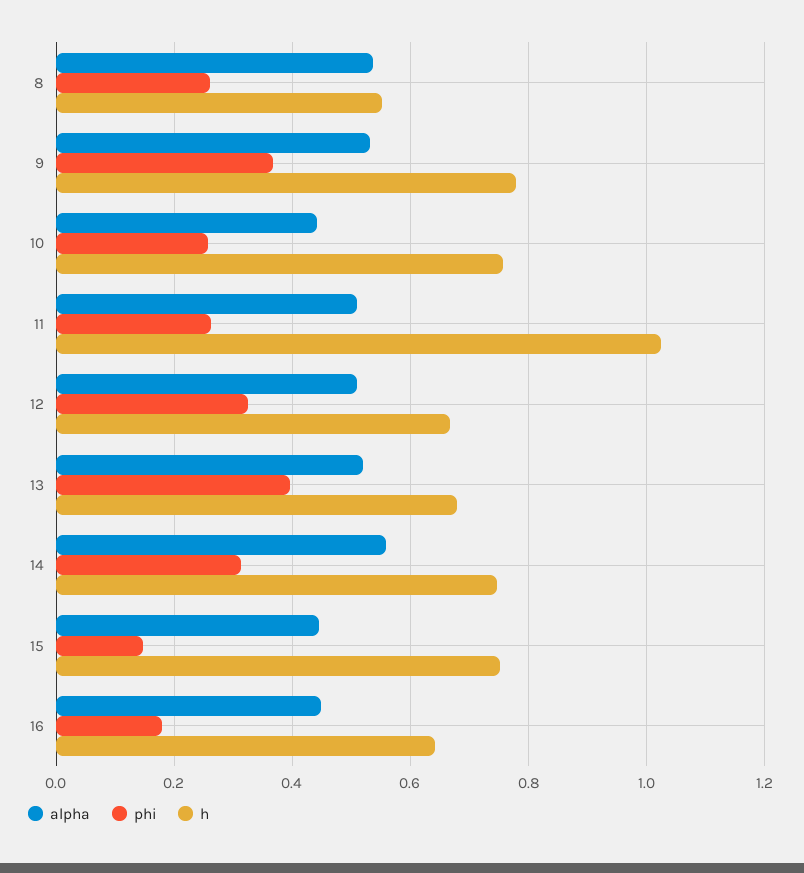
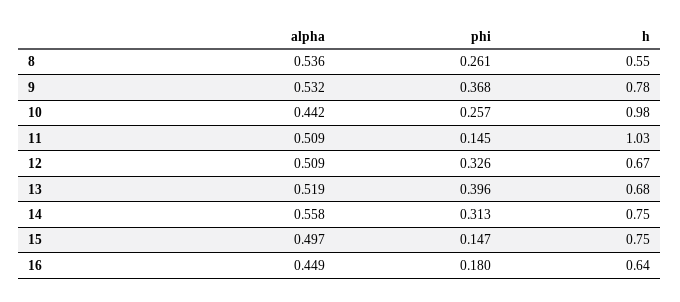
h, 10: 0.76 -> 0.98
phi, 11: 0.26 -> 0.145
alpha, 15: 0.44 -> 0.497

